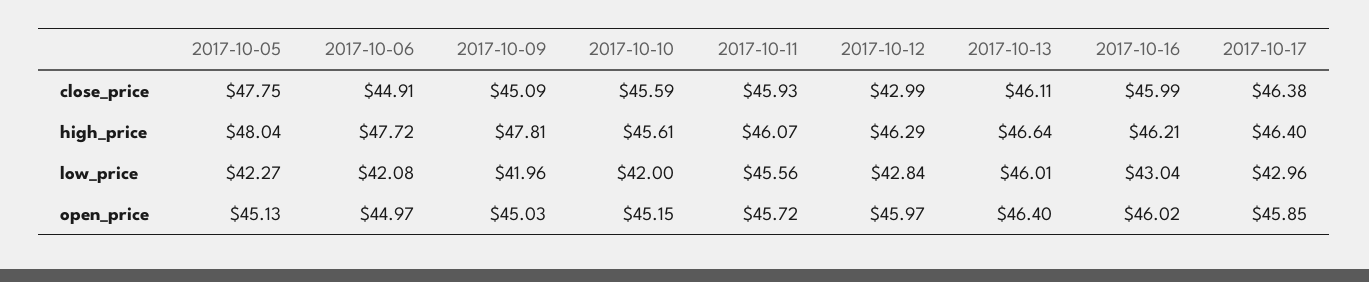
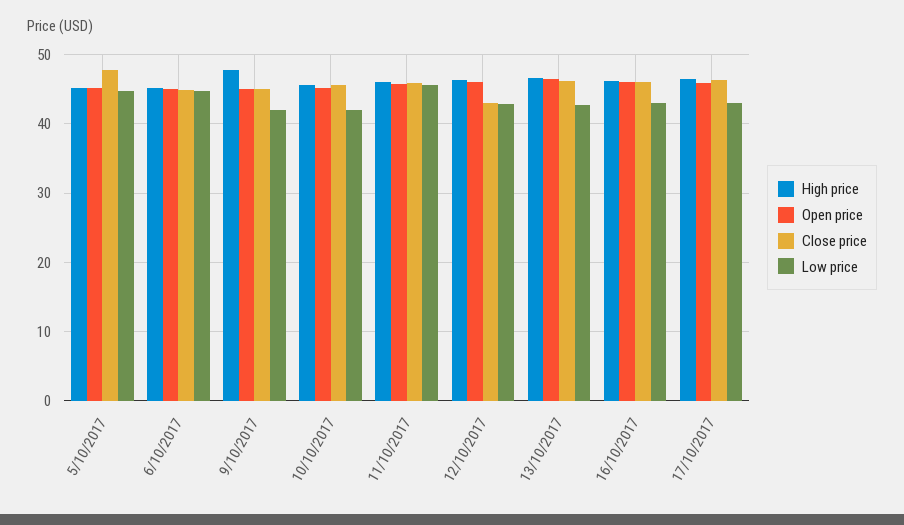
high_price, 2017-10-05: 48.04 -> 45
high_price, 2017-10-06: 47.72 -> 45
low_price, 2017-10-05: 42.27 -> 45
low_price, 2017-10-06: 42.08 -> 45
low_price, 2017-10-13: 46.01 -> 43

